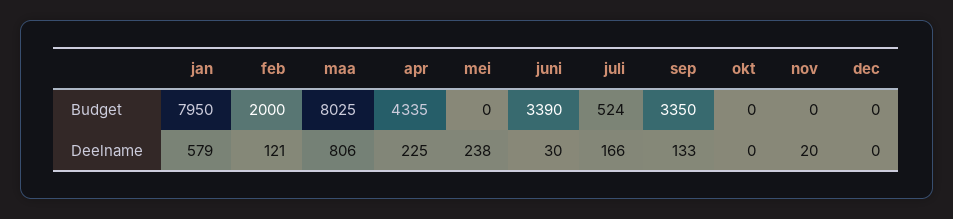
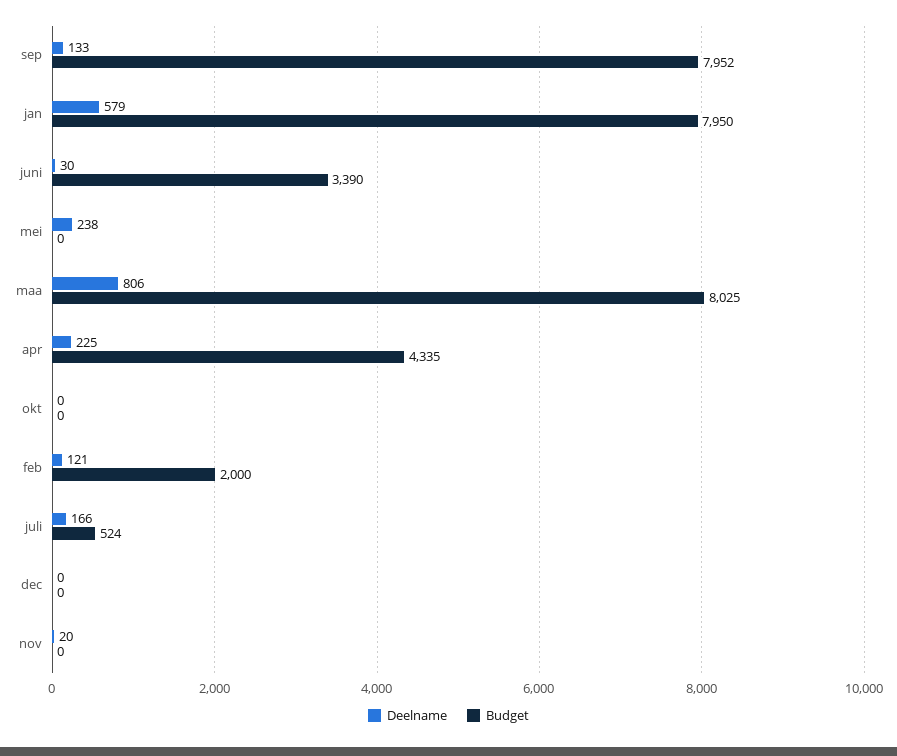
Budget, sep: 3350 -> 7952

